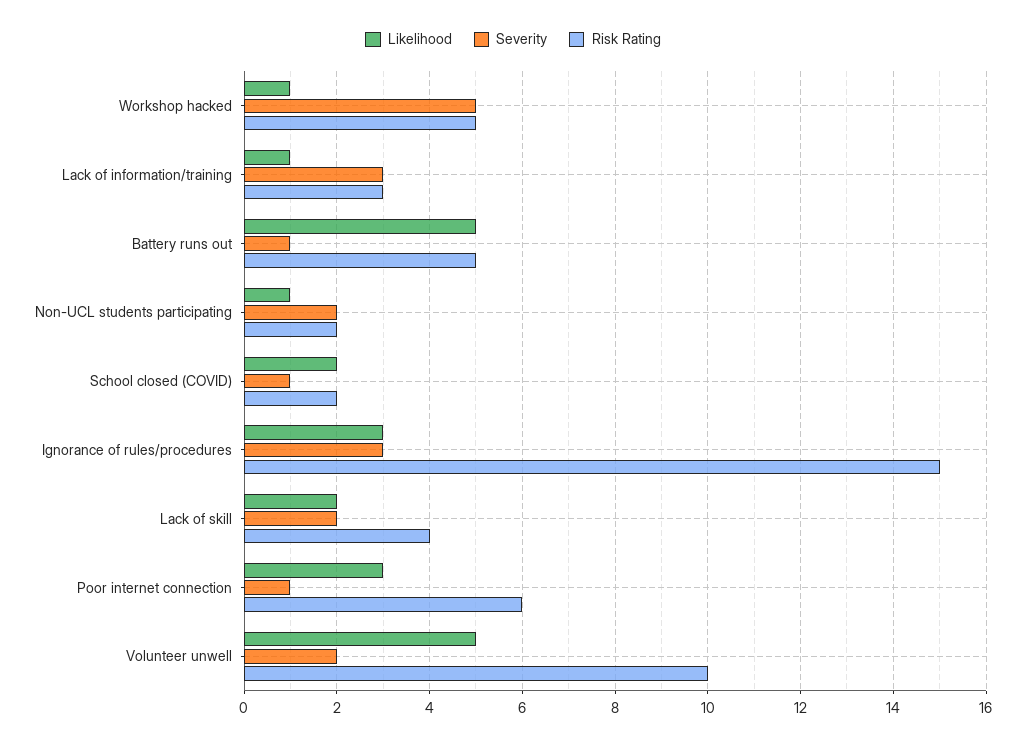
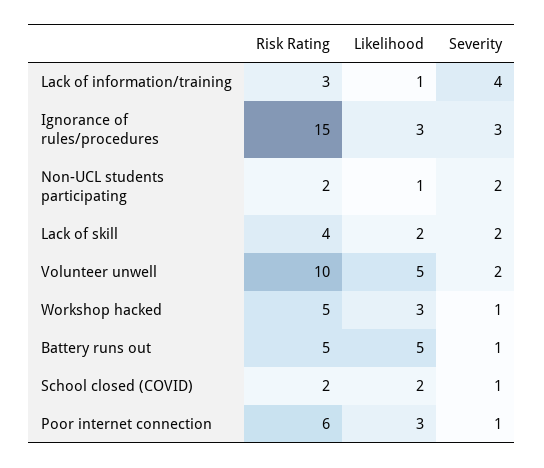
Likelihood, Workshop hacked: 1 -> 3
Severity, Workshop hacked: 5 -> 1
Severity, Lack of information/training: 3 -> 4

